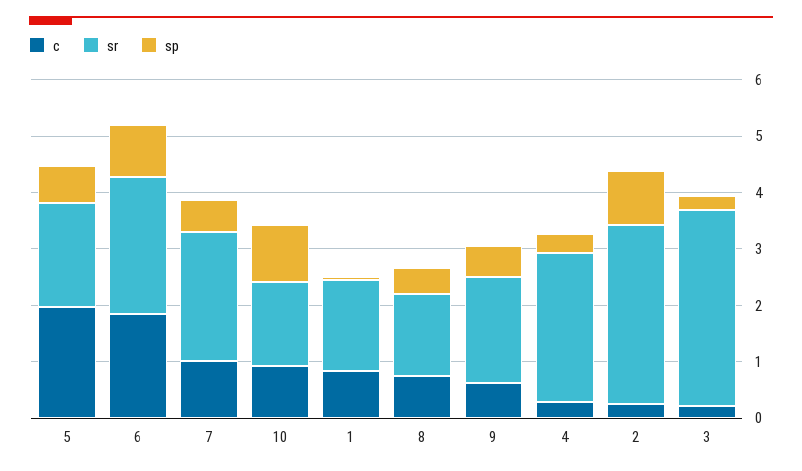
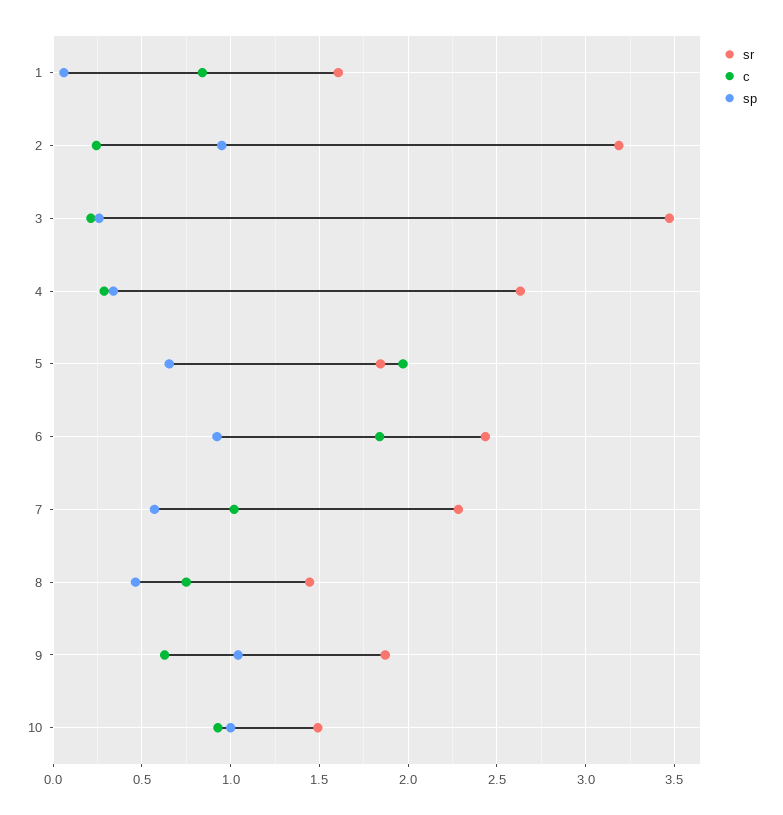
sp, 9: 0.6 -> 1.05

